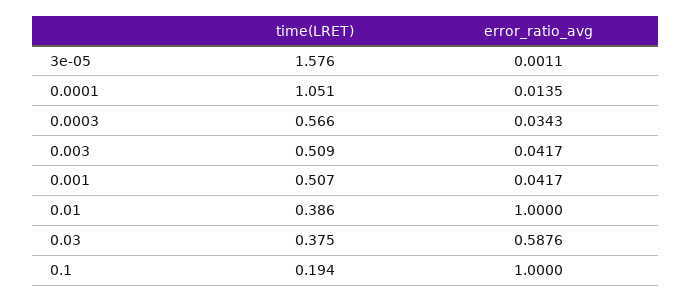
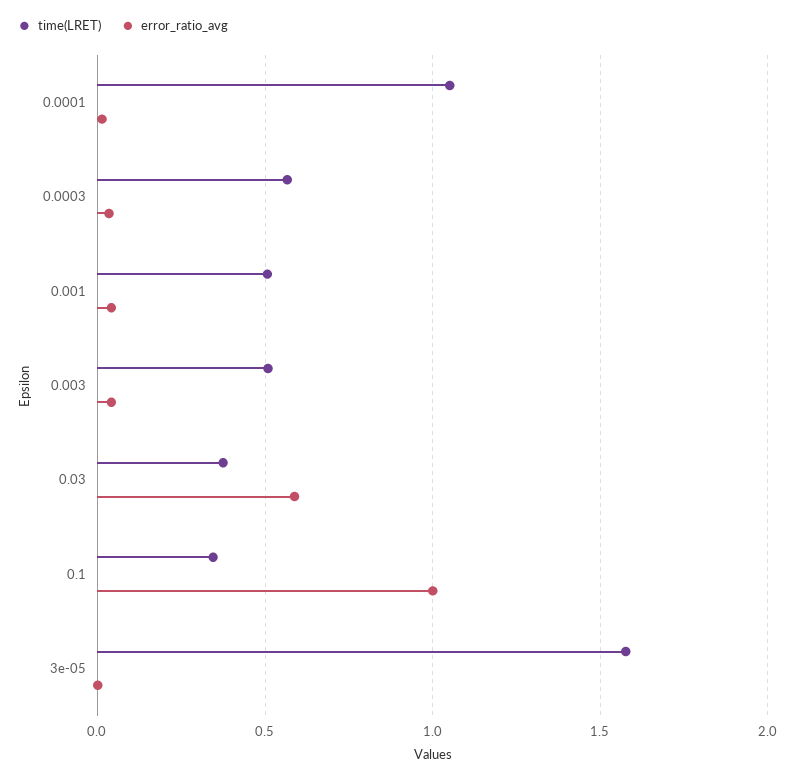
time(LRET), 0.01: 0.386 -> none
error_ratio_avg, 0.01: 1 -> none
time(LRET), 0.1: 0.194 -> 0.35

